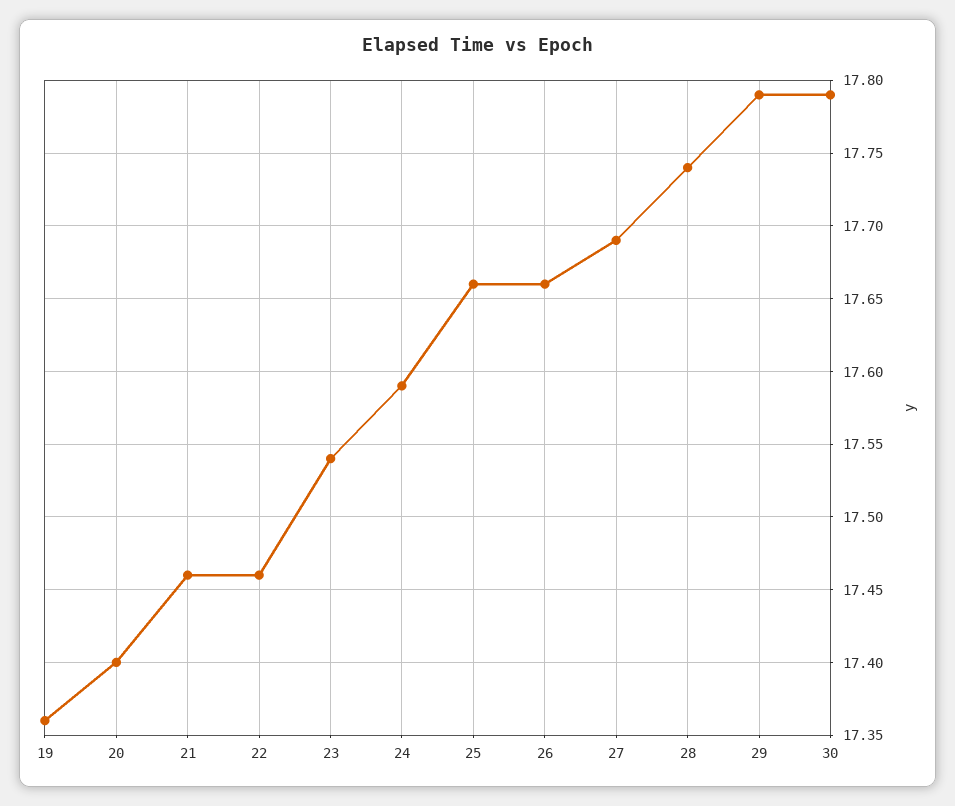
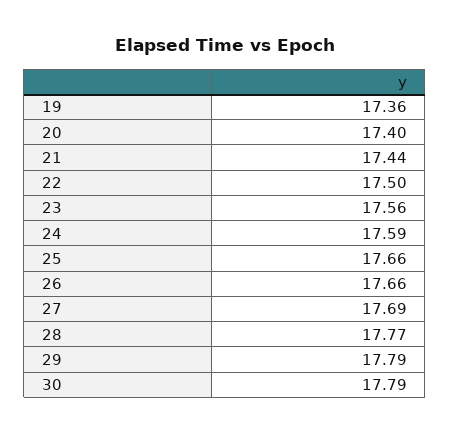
21: 17.46 -> 17.44
22: 17.46 -> 17.5
23: 17.54 -> 17.56
28: 17.74 -> 17.77

